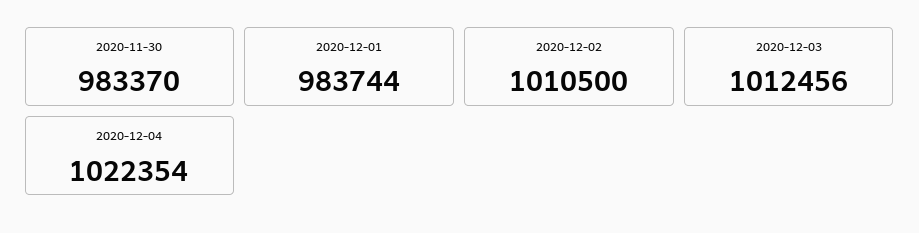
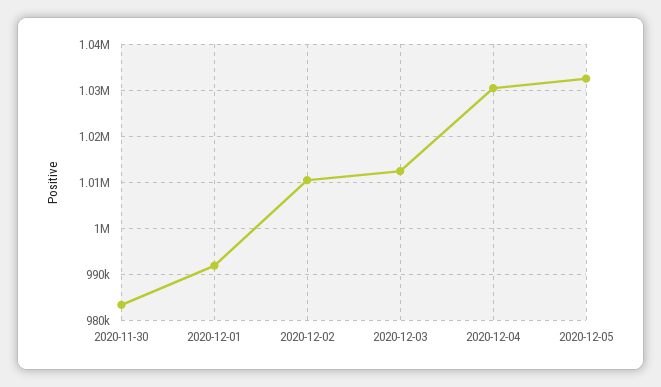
2020-12-01: 983744 -> 992000
2020-12-04: 1022354 -> 1030000
2020-12-05: none -> 1032000

